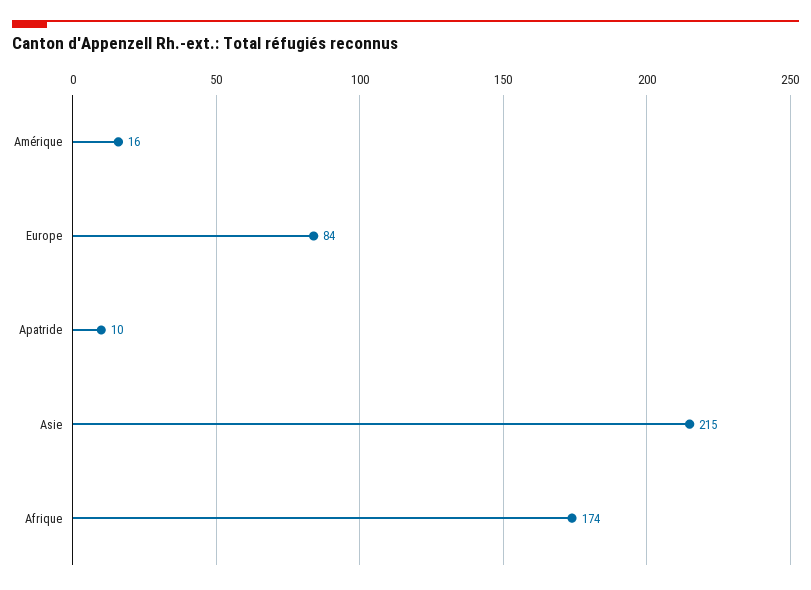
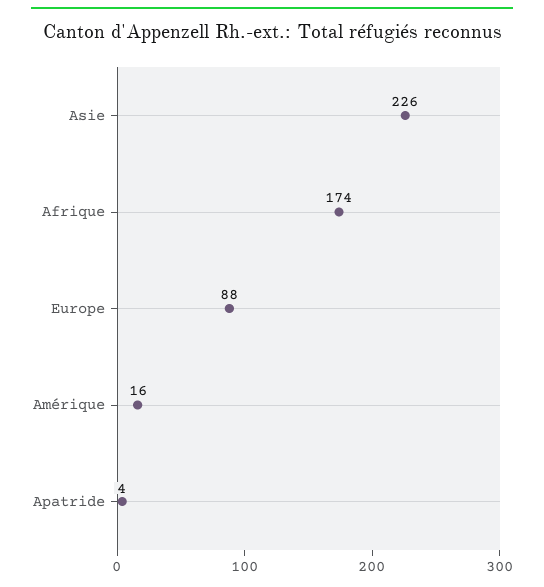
Europe: 84 -> 88
Apatride: 10 -> 4
Asie: 215 -> 226

